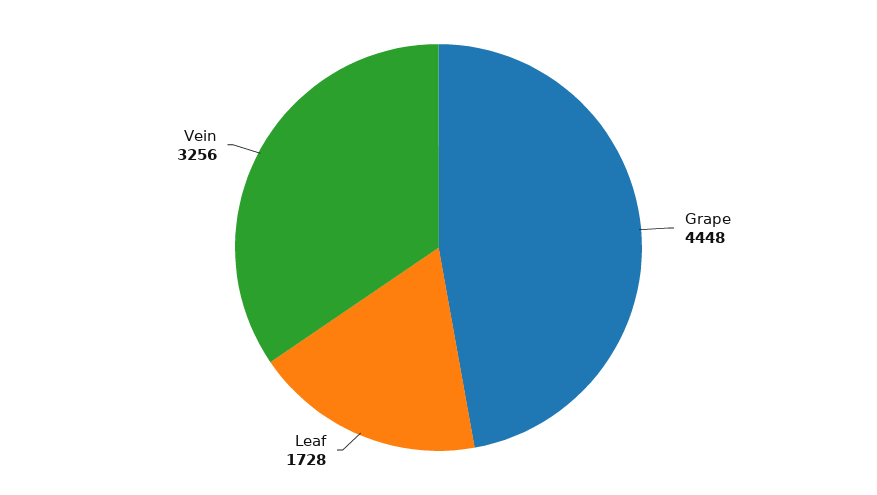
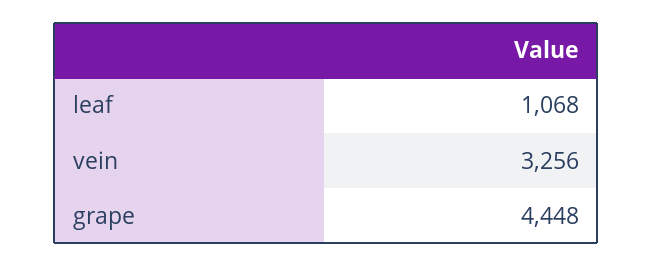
Leaf: 1728 -> 1068

